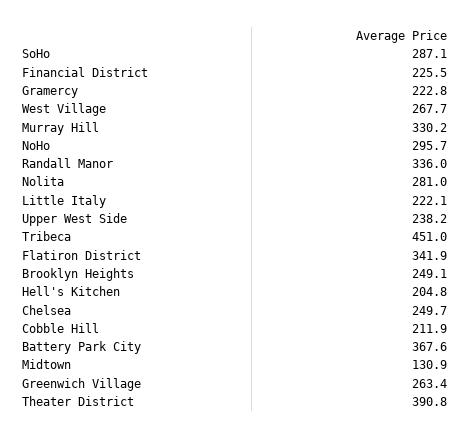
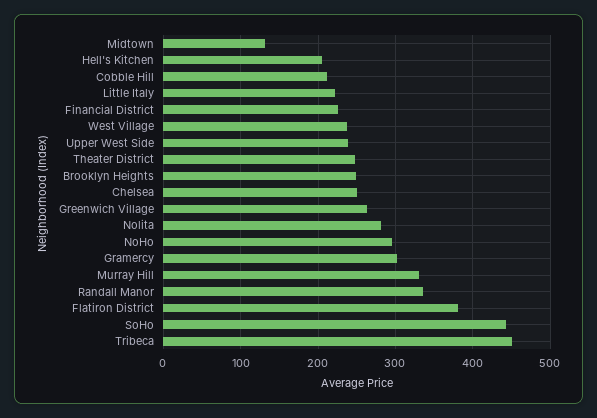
SoHo: 287.1 -> 440
Gramercy: 222.8 -> 300
West Village: 267.7 -> 240
Flatiron District: 341.9 -> 380
Battery Park City: 367.6 -> none
Theater District: 390.8 -> 250

